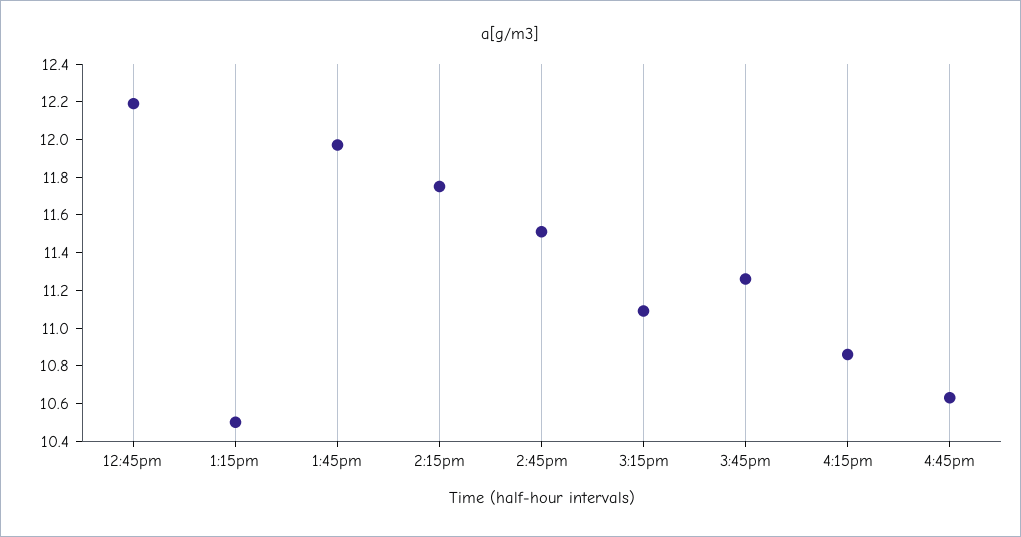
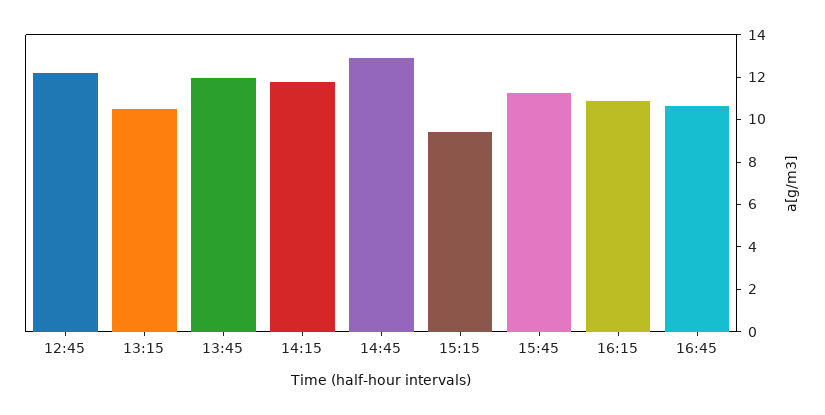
2:45pm: 11.5 -> 13
3:15pm: 11.1 -> 9.5

